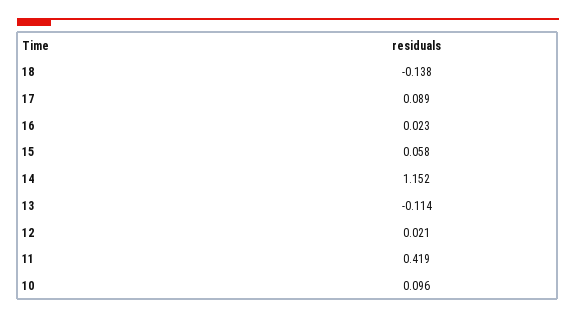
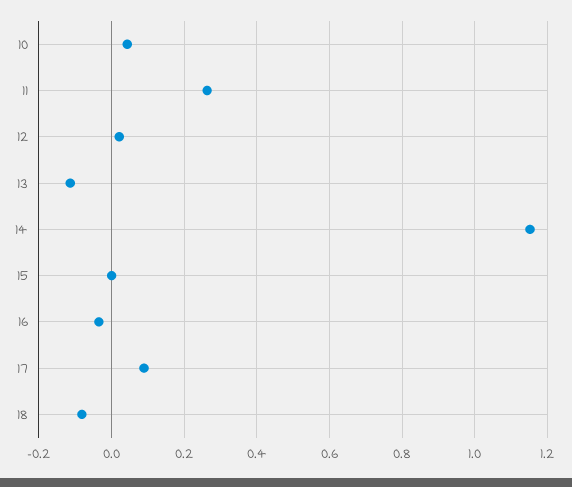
18: -0.138 -> -0.08
16: 0.023 -> -0.04
15: 0.058 -> 0
11: 0.419 -> 0.26
10: 0.096 -> 0.04

